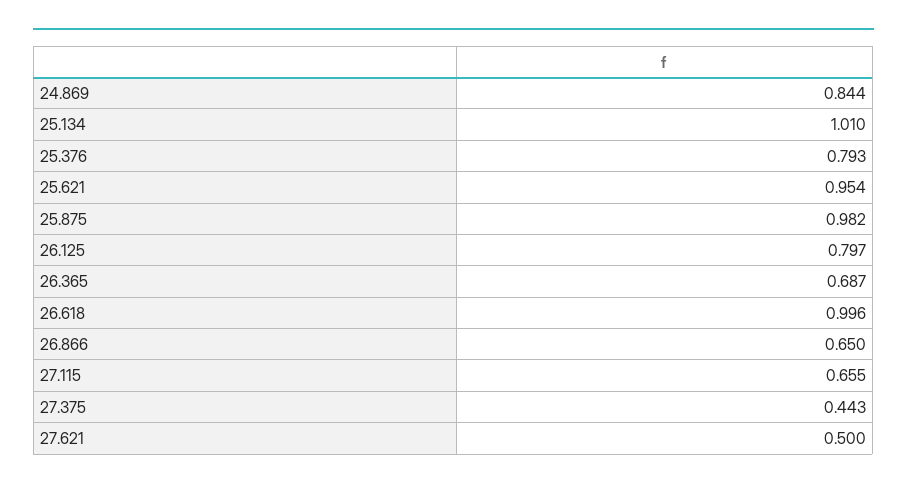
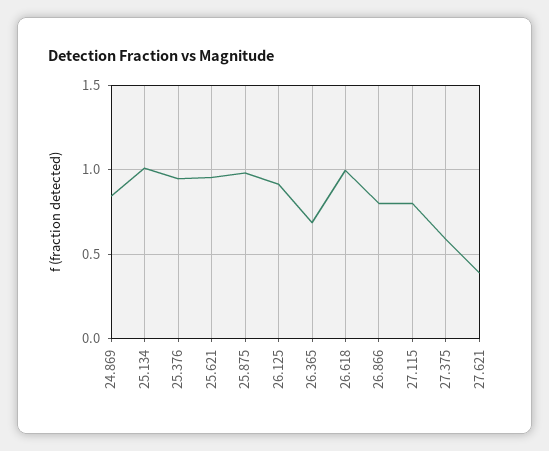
25.376: 0.793 -> 0.95
26.125: 0.797 -> 0.9
26.866: 0.65 -> 0.8
27.115: 0.655 -> 0.8
27.375: 0.443 -> 0.6
27.621: 0.5 -> 0.4

